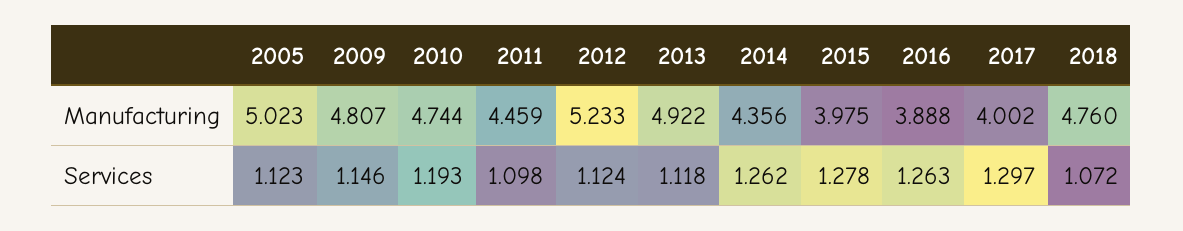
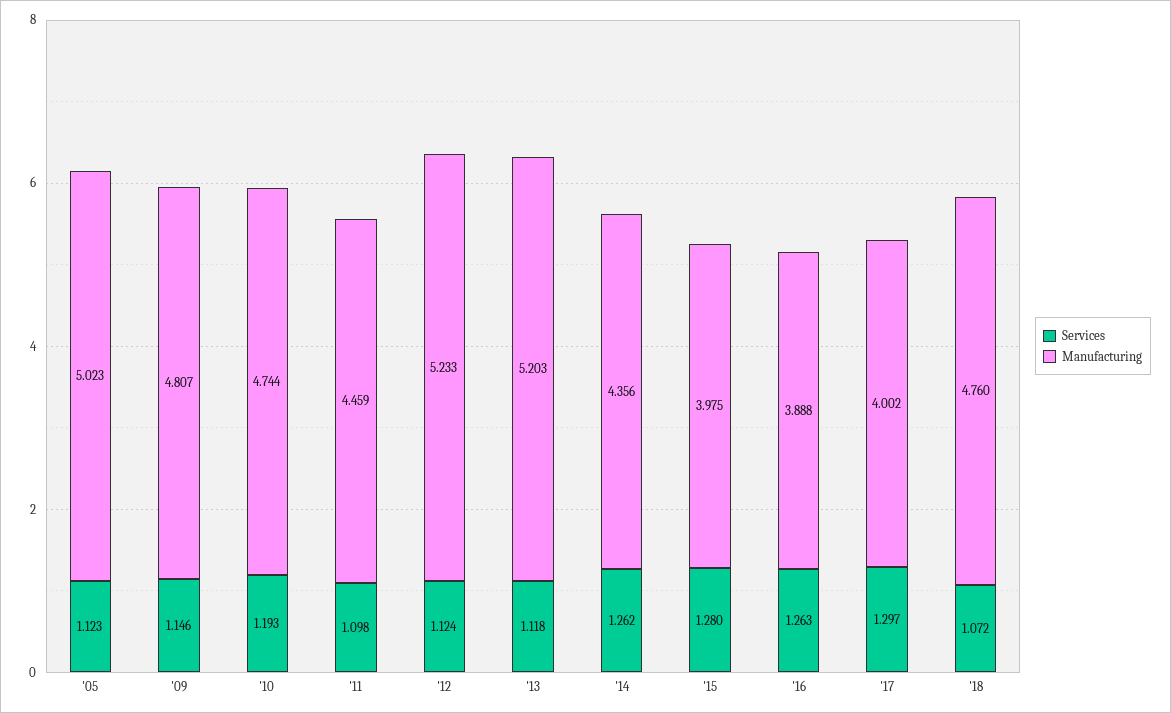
Manufacturing, 2013: 4.922 -> 5.203
Services, 2015: 1.278 -> 1.28

